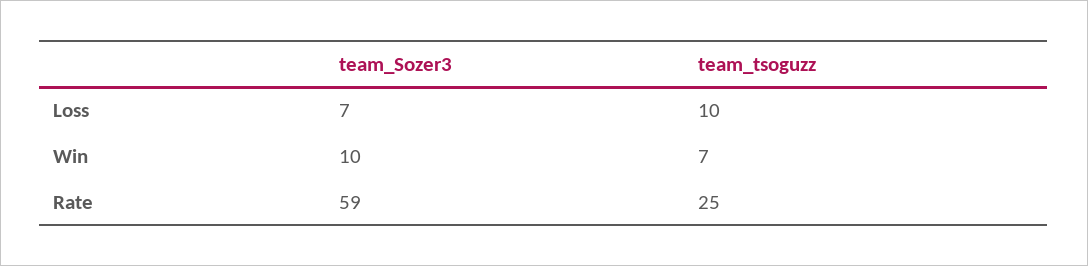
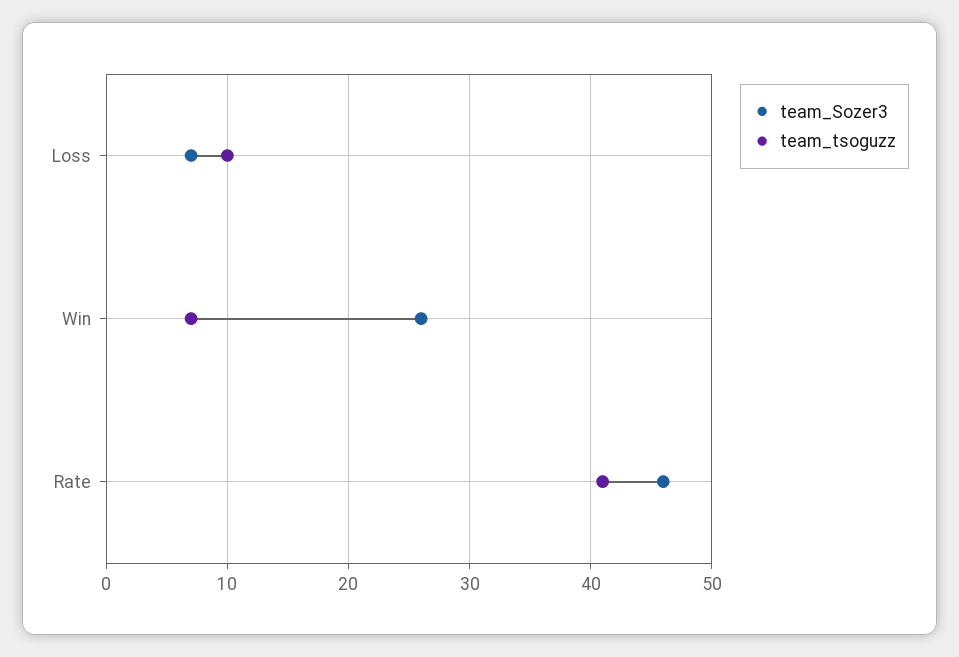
team_Sozer3, Win: 10 -> 26
team_Sozer3, Rate: 59 -> 46
team_tsoguzz, Rate: 25 -> 41

